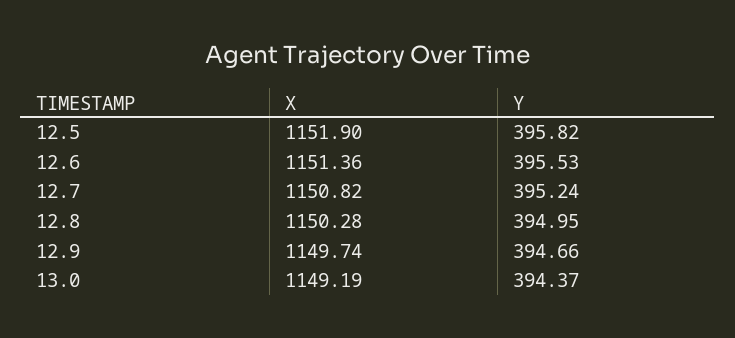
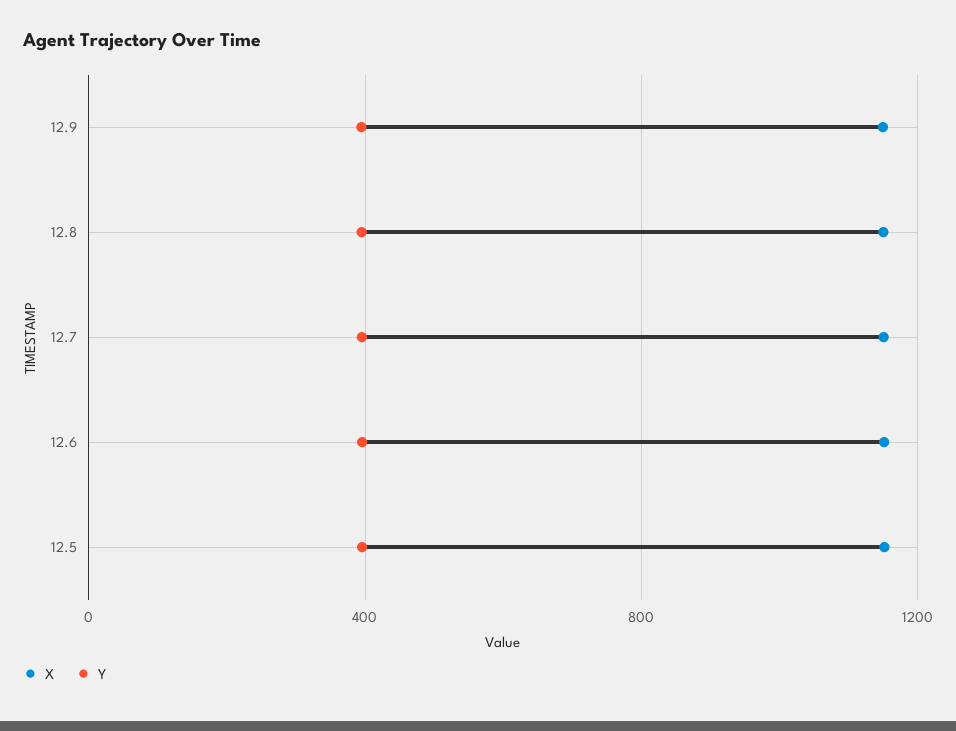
X, 13.0: 1149.19 -> none
Y, 13.0: 394.37 -> none

